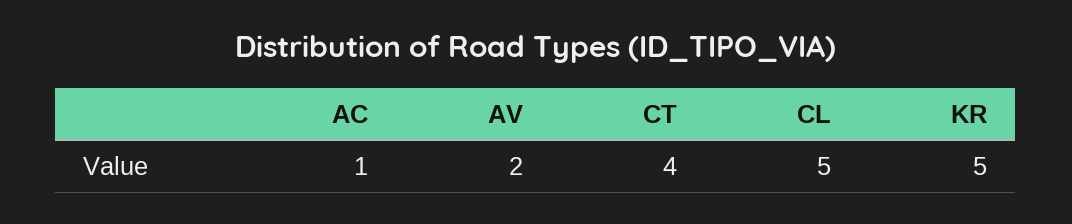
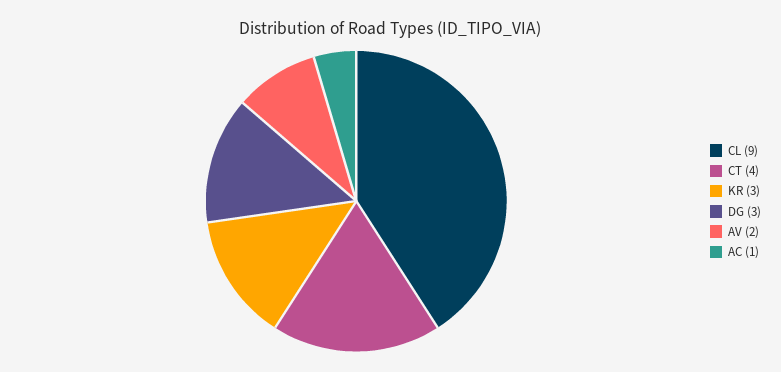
CL: 5 -> 9
KR: 5 -> 3
DG: none -> 3

